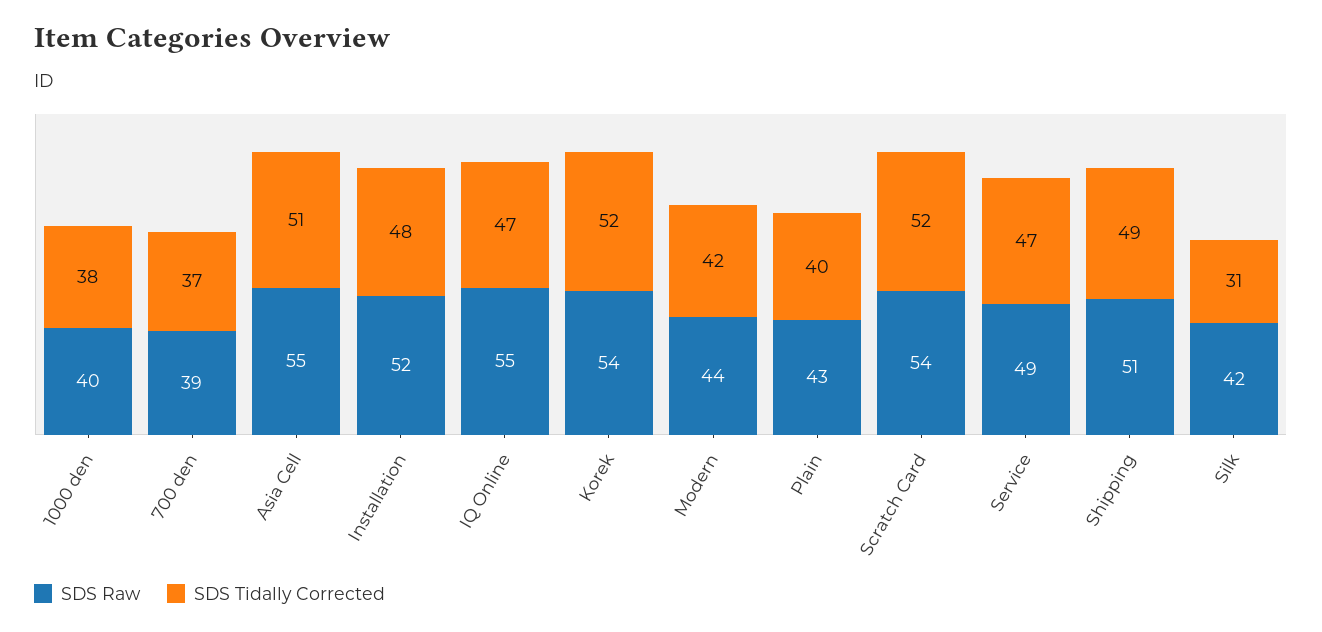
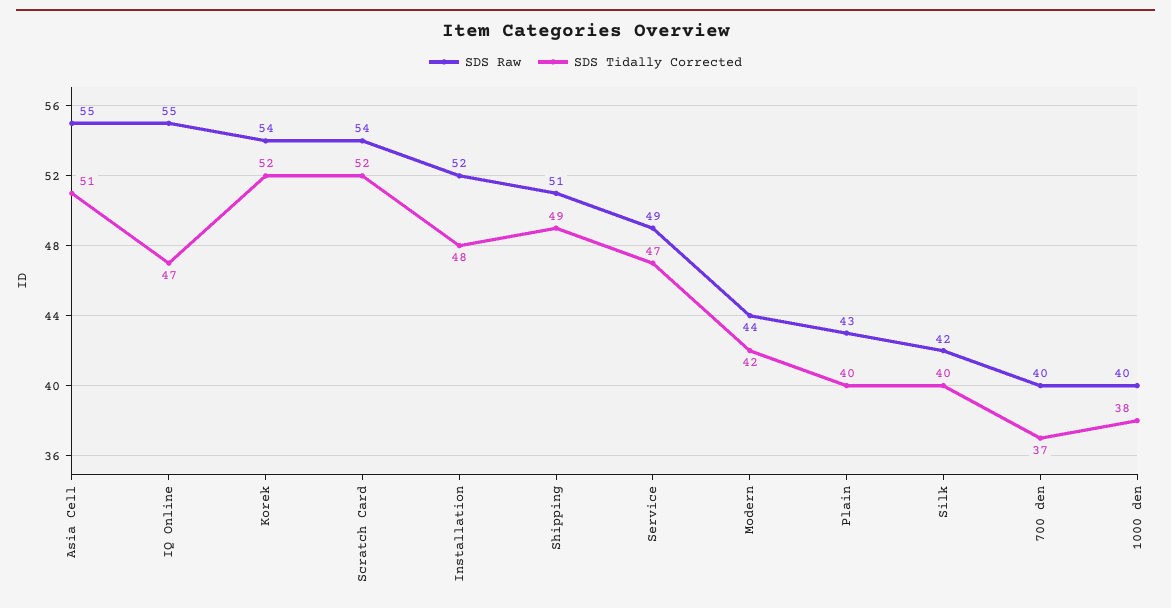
SDS Raw, 700 den: 39 -> 40
SDS Tidally Corrected, Silk: 31 -> 40

